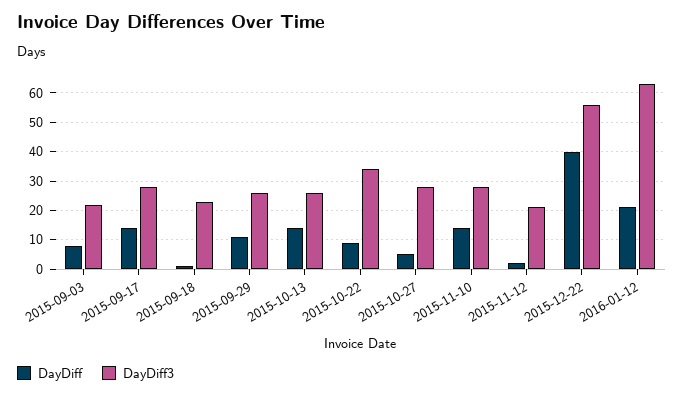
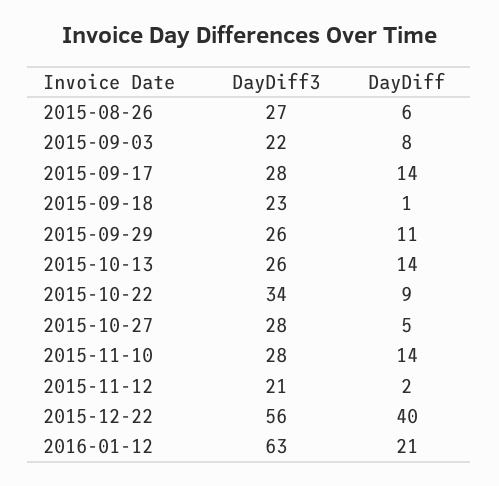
DayDiff3, 2015-08-26: none -> 27
DayDiff, 2015-08-26: none -> 6

